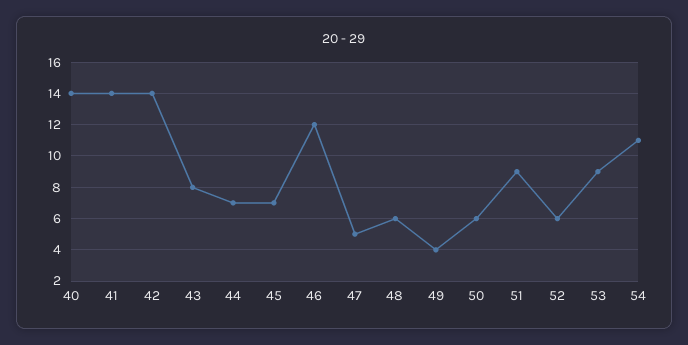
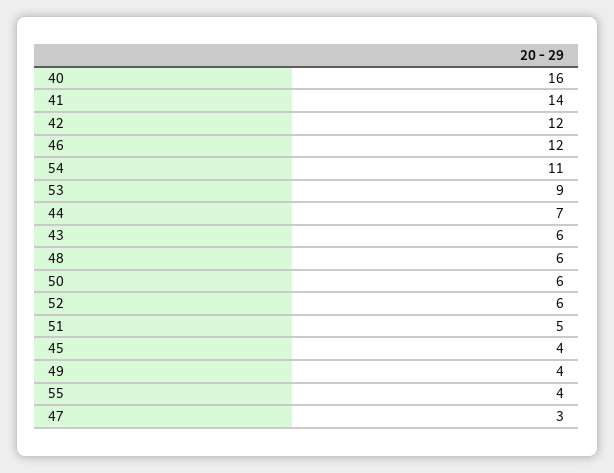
40: 14 -> 16
42: 14 -> 12
43: 8 -> 6
45: 7 -> 4
47: 5 -> 3
51: 9 -> 5
55: none -> 4

